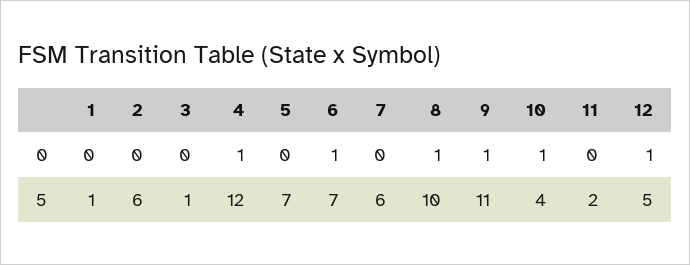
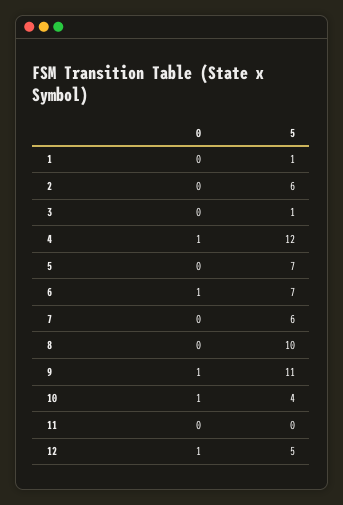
8, 0: 1 -> 0
11, 5: 2 -> 0

